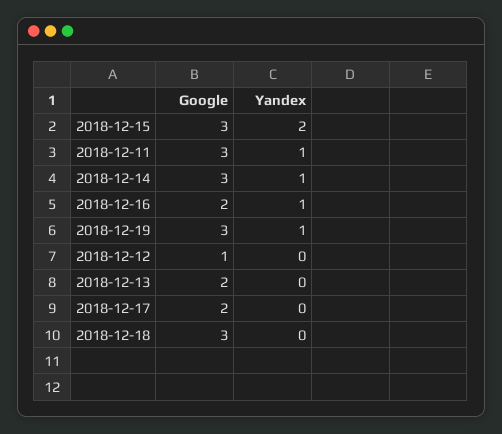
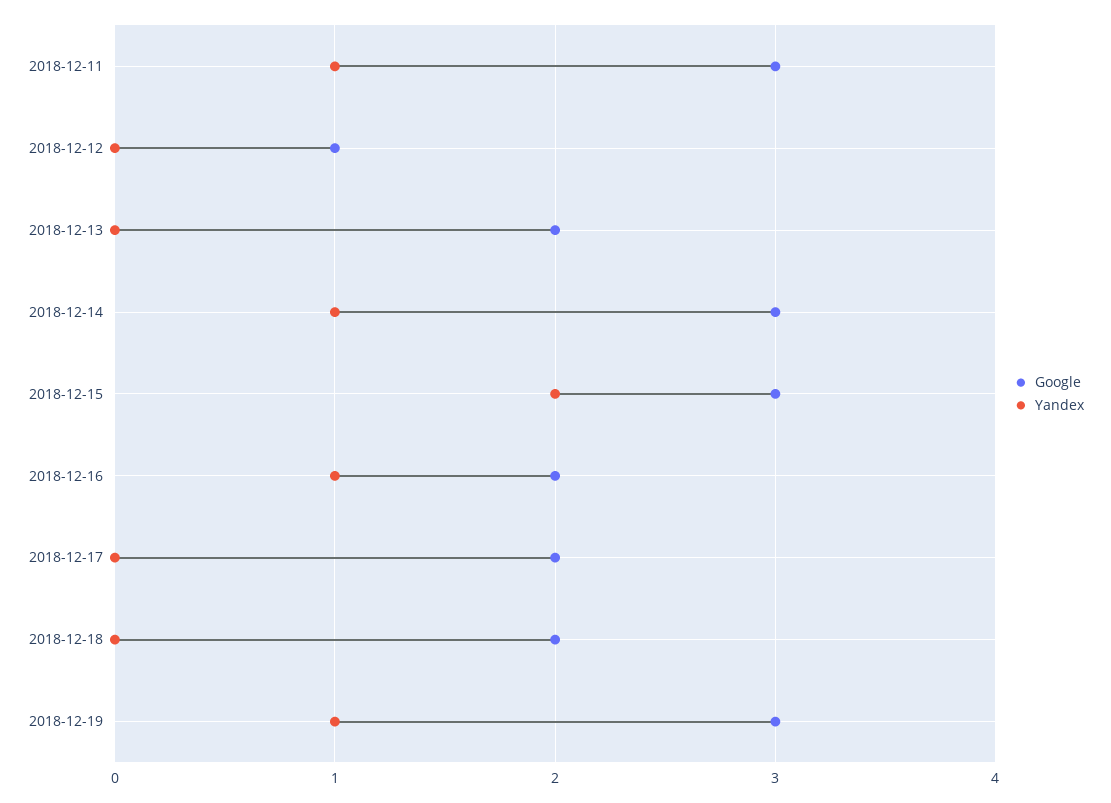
Google, 2018-12-18: 3 -> 2

